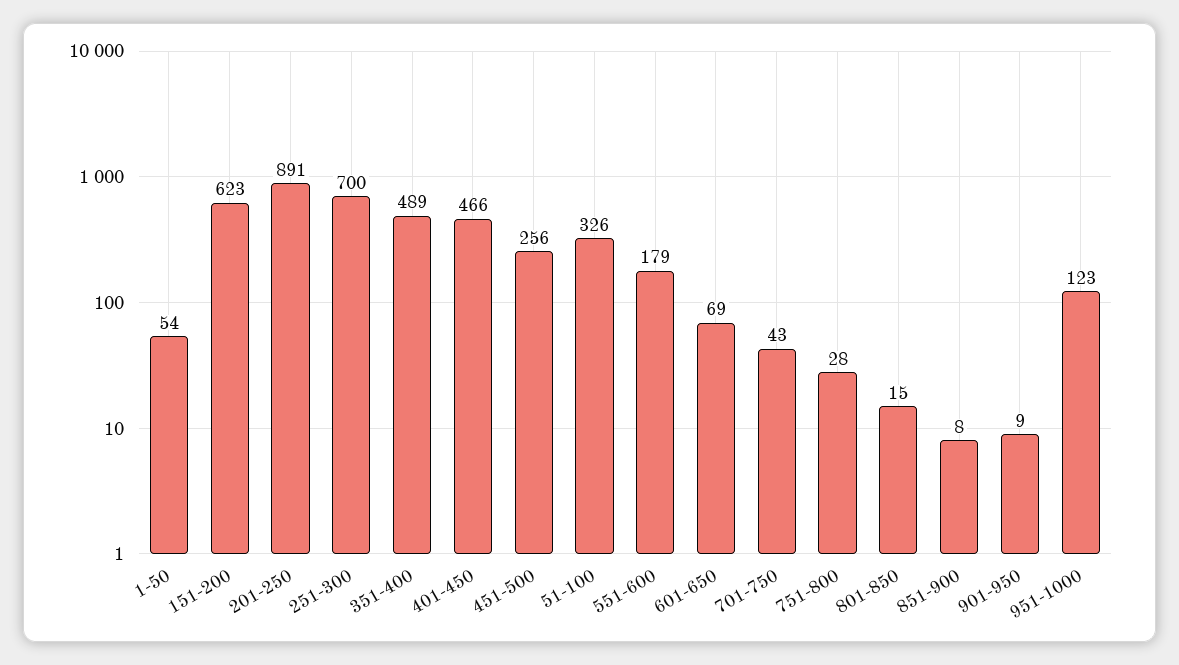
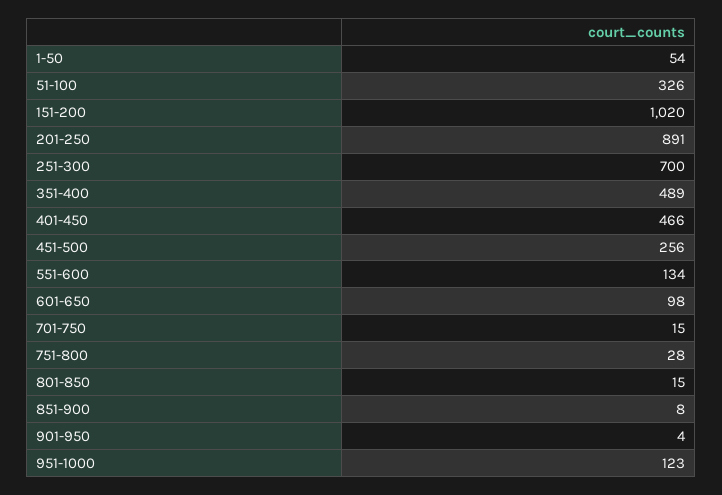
151-200: 623 -> 1020
551-600: 179 -> 134
601-650: 69 -> 98
701-750: 43 -> 15
901-950: 9 -> 4

